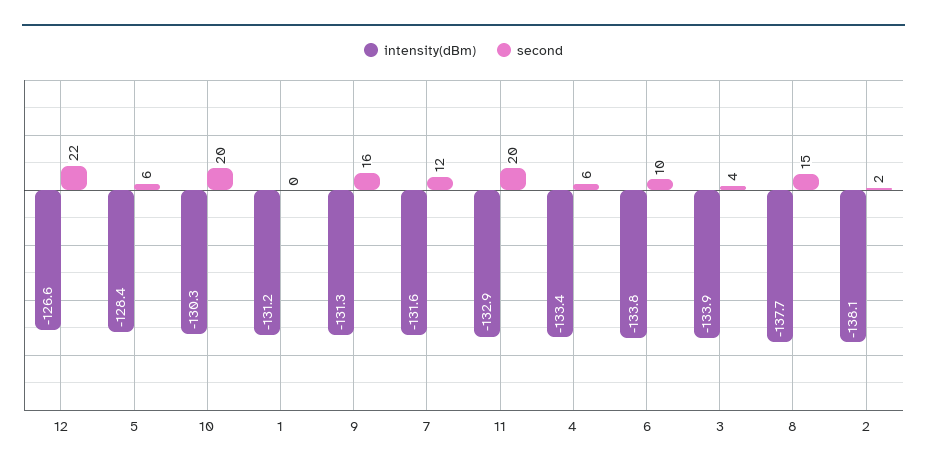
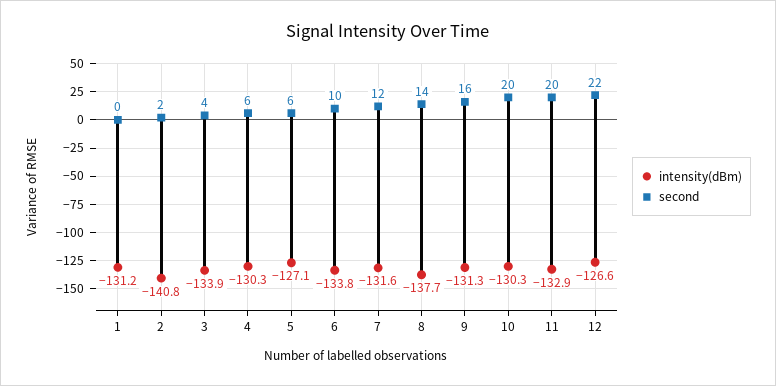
intensity(dBm), 5: -128.4 -> -127.1
intensity(dBm), 4: -133.4 -> -130.3
second, 8: 15 -> 14
intensity(dBm), 2: -138.1 -> -140.8

